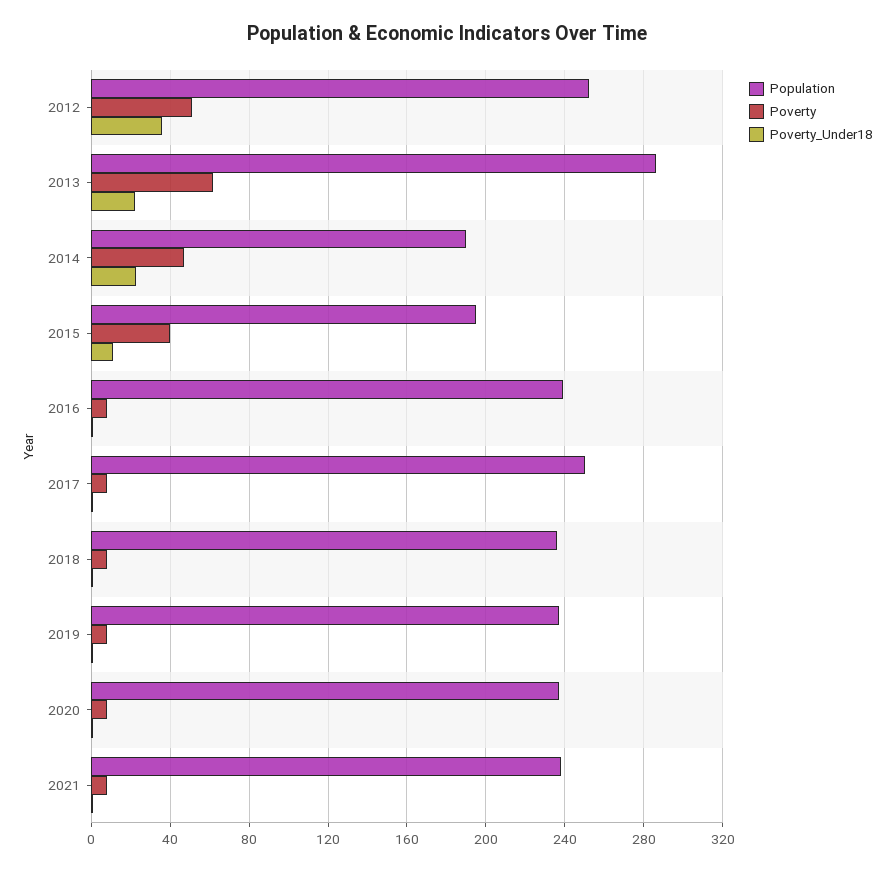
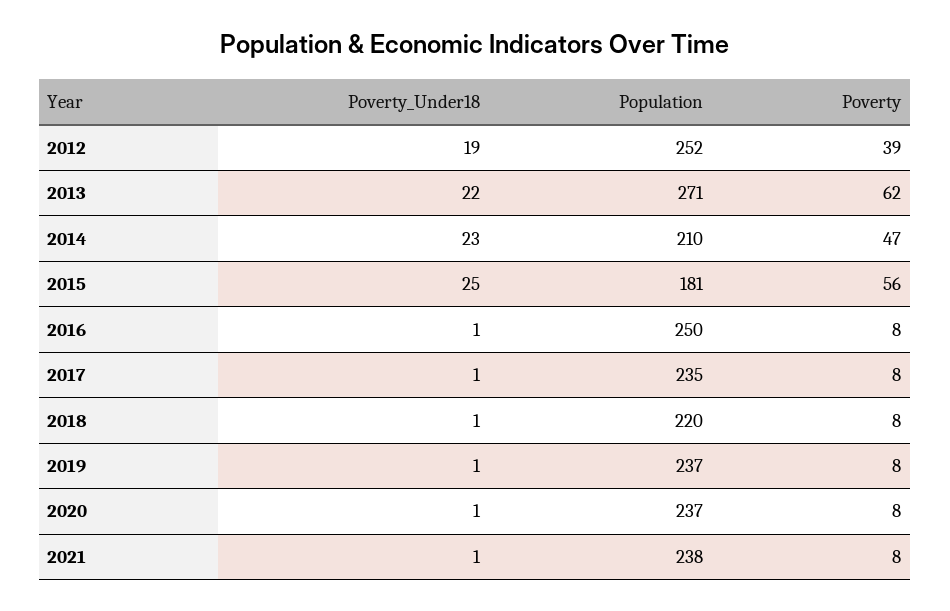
Poverty, 2012: 50 -> 39
Poverty_Under18, 2012: 35 -> 19
Population, 2013: 285 -> 271
Population, 2014: 190 -> 210
Population, 2015: 195 -> 181
Poverty, 2015: 40 -> 56
Poverty_Under18, 2015: 10 -> 25
Population, 2016: 240 -> 250
Population, 2017: 250 -> 235
Population, 2018: 235 -> 220

